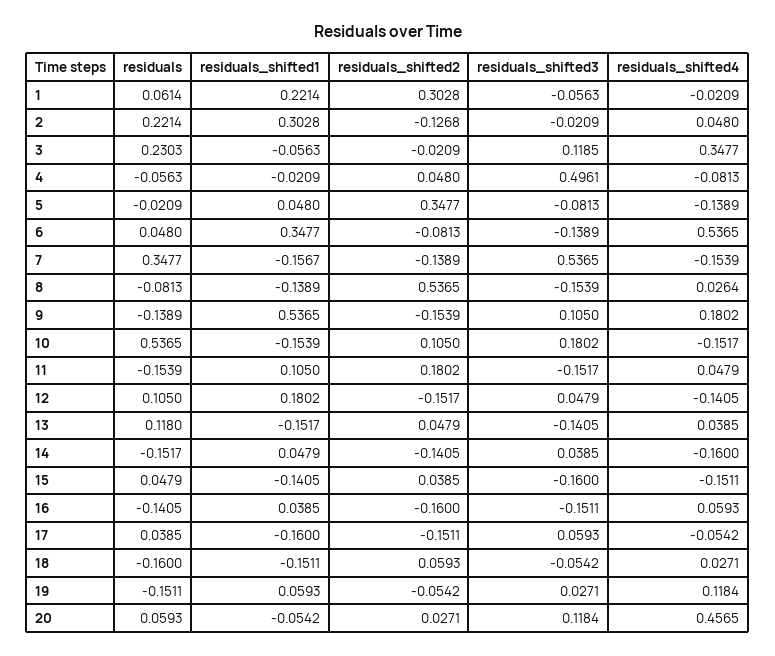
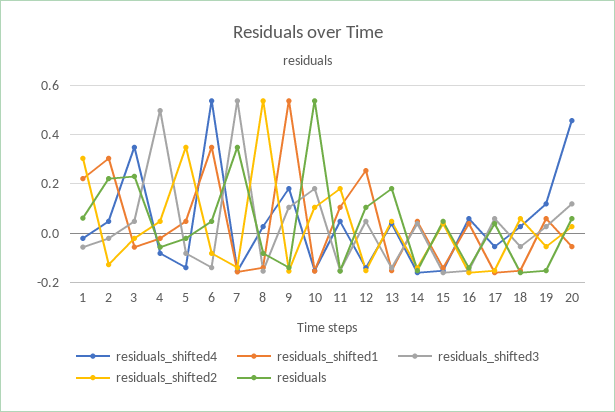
residuals_shifted3, 3: 0.1185 -> 0.05
residuals_shifted1, 12: 0.1802 -> 0.25
residuals, 13: 0.118 -> 0.175

